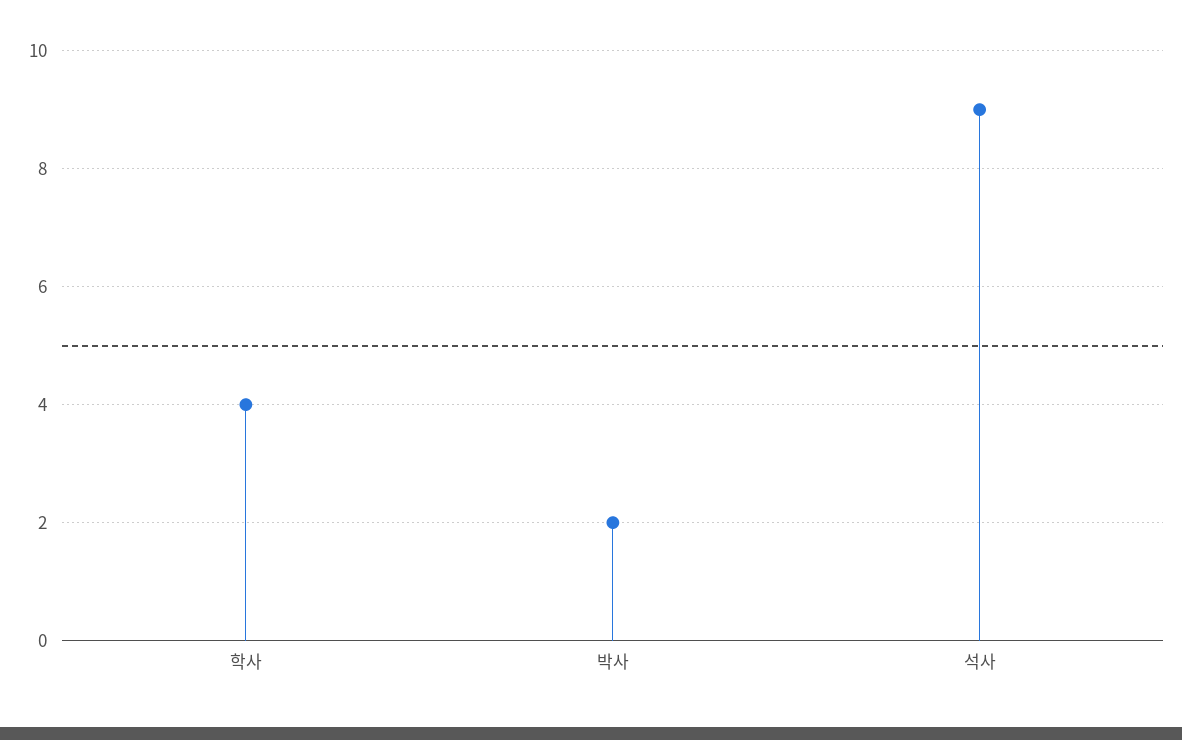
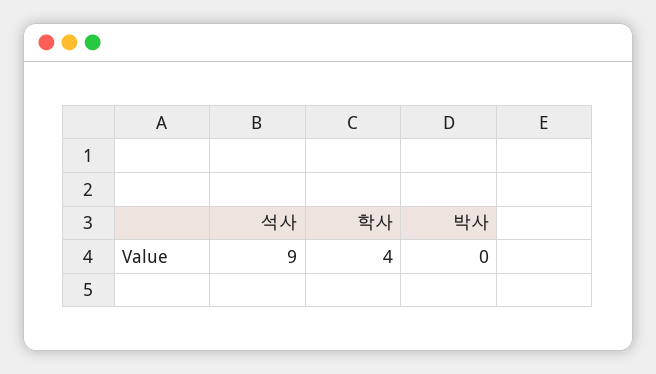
박사: 2 -> 0

